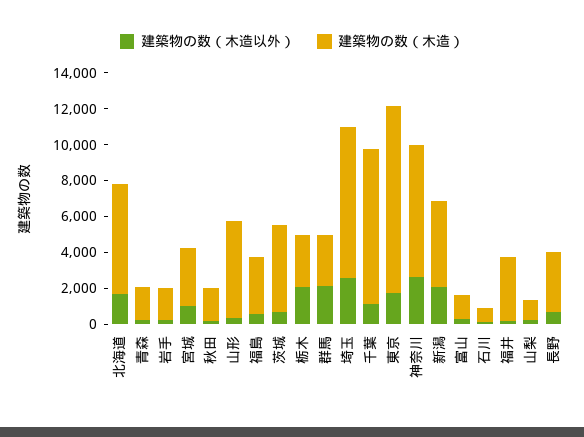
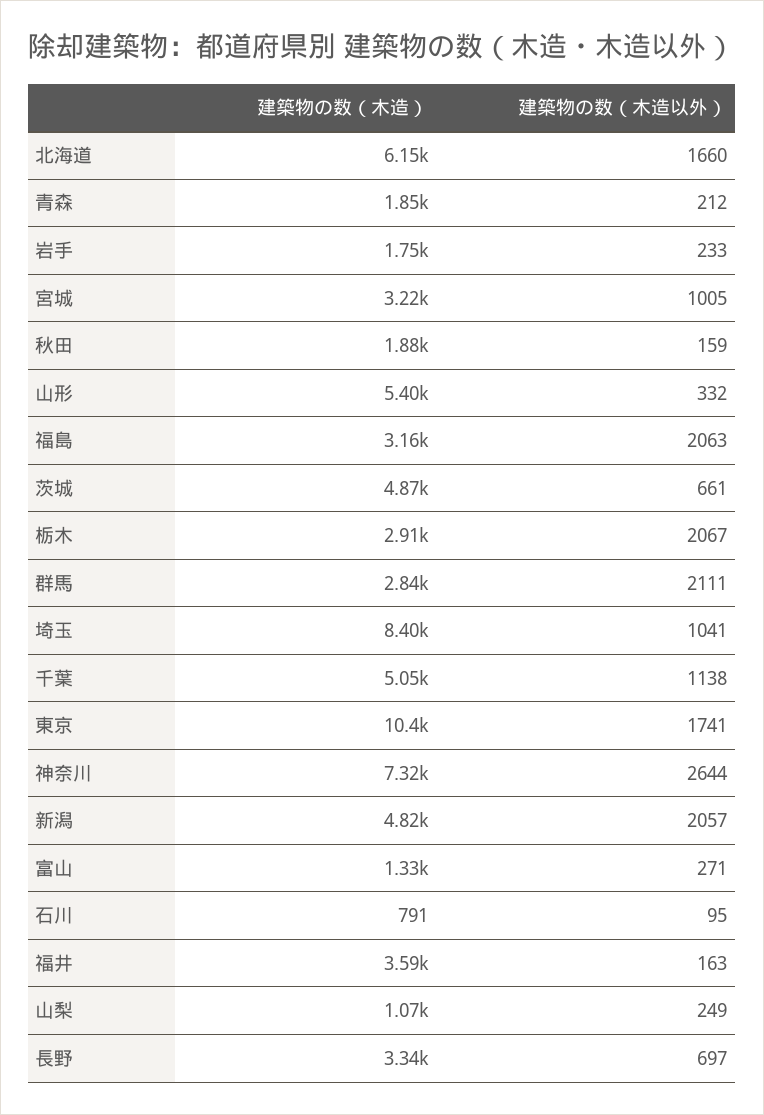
建築物の数（木造以外）, 福島: 500 -> 2063
建築物の数（木造以外）, 埼玉: 2500 -> 1041
建築物の数（木造）, 千葉: 8500 -> 5050

